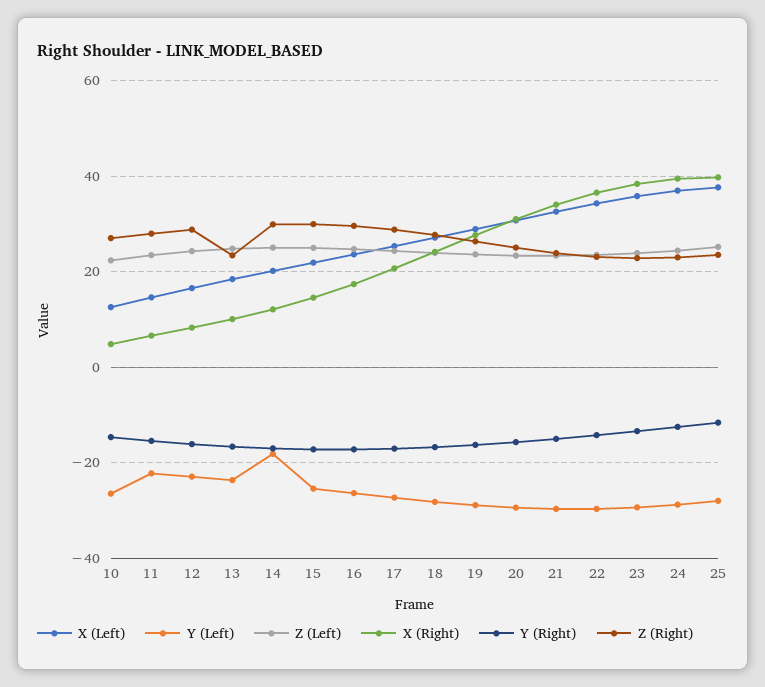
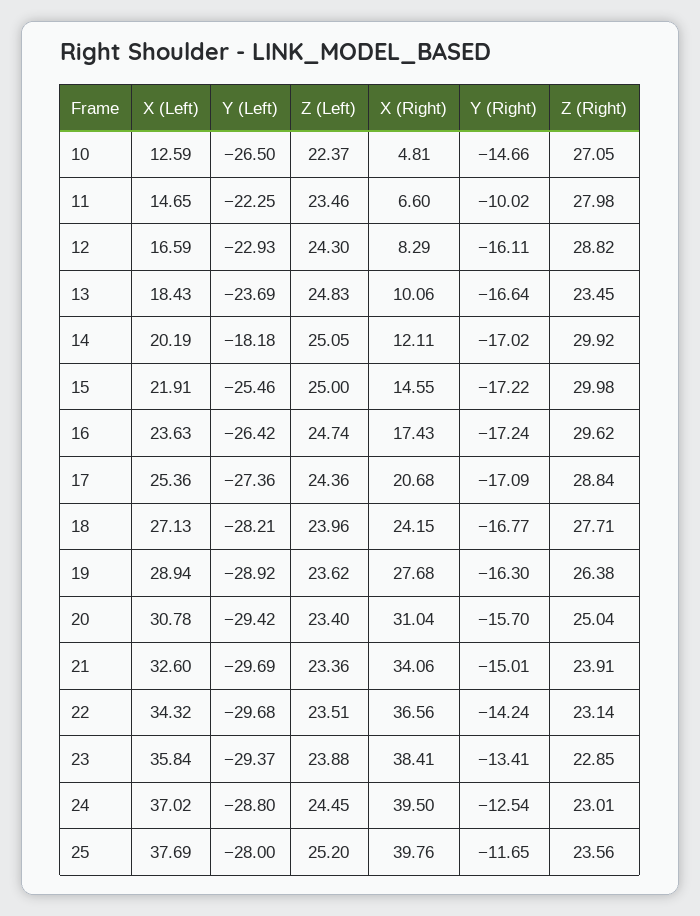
Y (Right), 11: -16 -> -10.02

